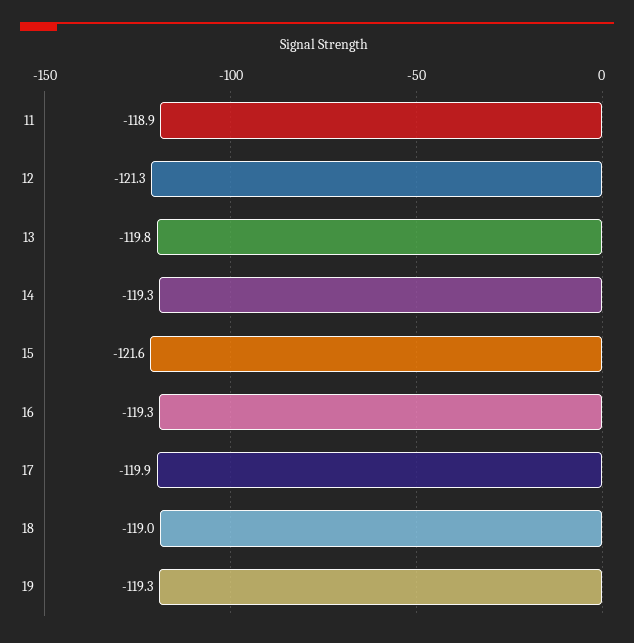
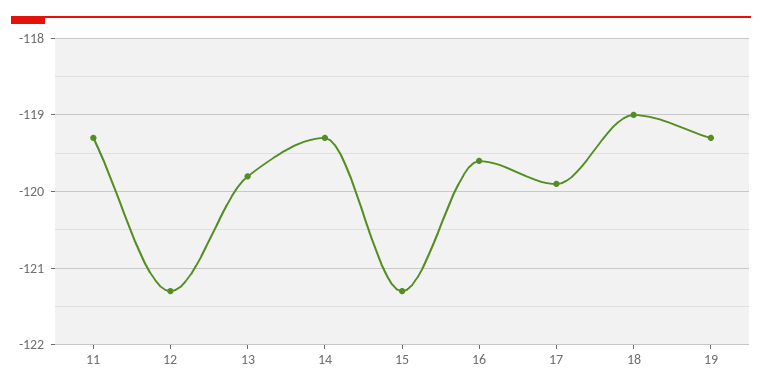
11: -118.9 -> -119.3
15: -121.6 -> -121.3
16: -119.3 -> -119.6

